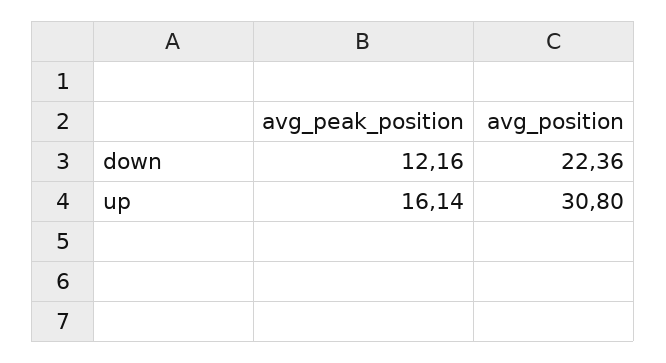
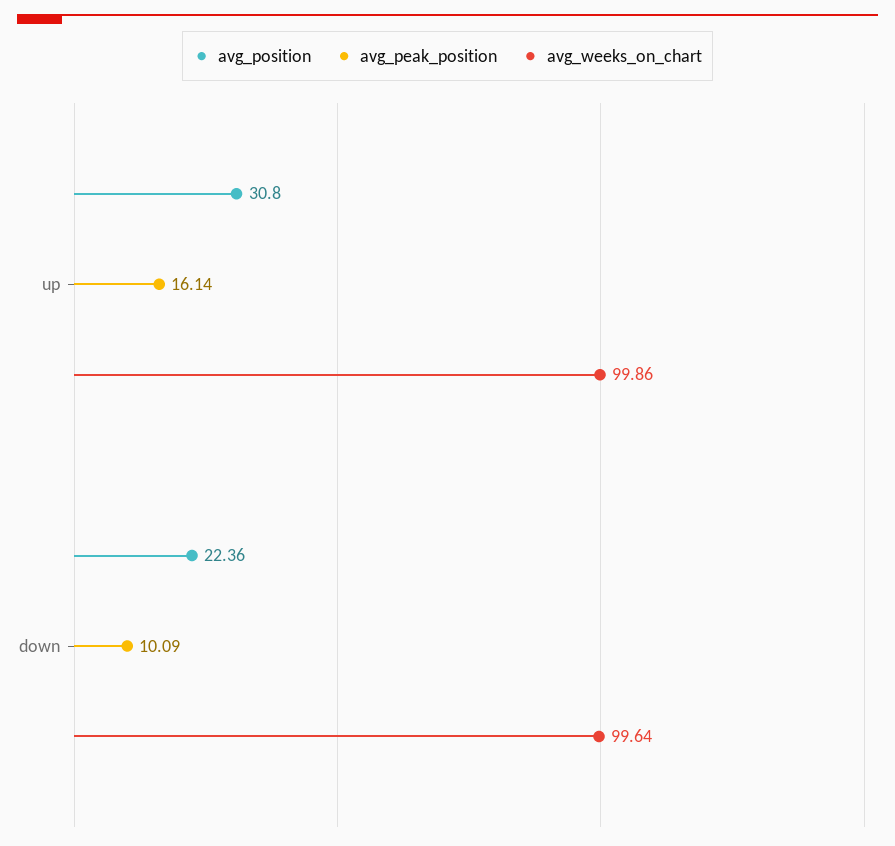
avg_peak_position, down: 12.16 -> 10.09
avg_weeks_on_chart, up: none -> 99.86
avg_weeks_on_chart, down: none -> 99.64

